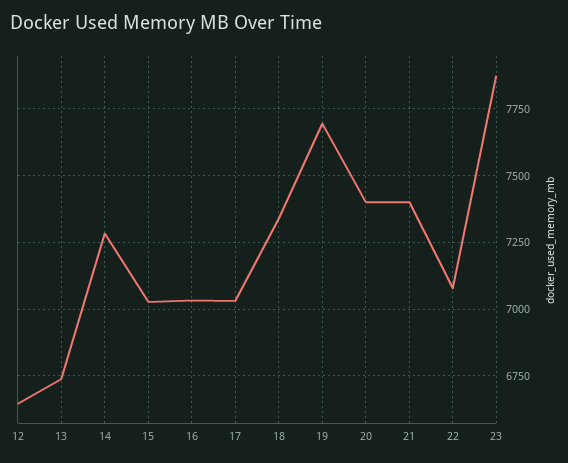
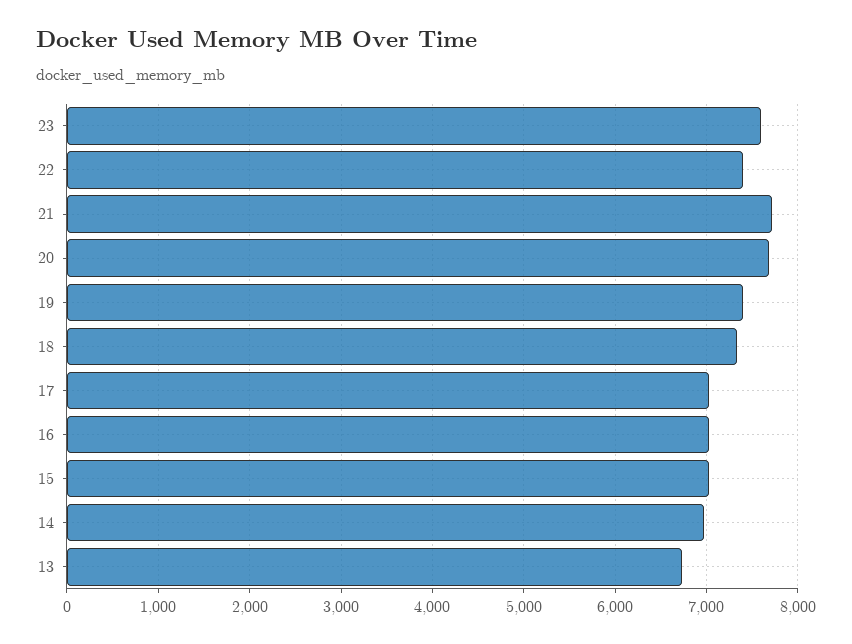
12: 6650 -> none
14: 7275 -> 7000
19: 7700 -> 7400
20: 7400 -> 7700
21: 7400 -> 7700
22: 7075 -> 7400
23: 7875 -> 7600

